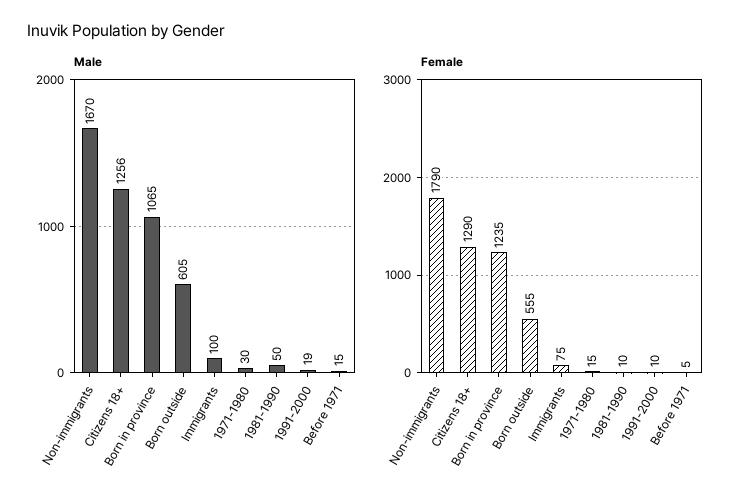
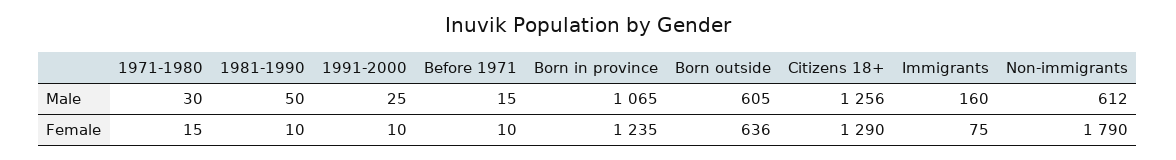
Male, Non-immigrants: 1670 -> 612
Male, Immigrants: 100 -> 160
Male, 1991-2000: 19 -> 25
Female, Born outside: 555 -> 636
Female, Before 1971: 5 -> 10

